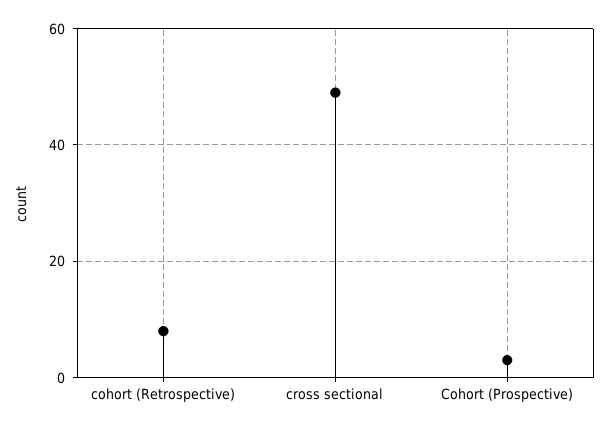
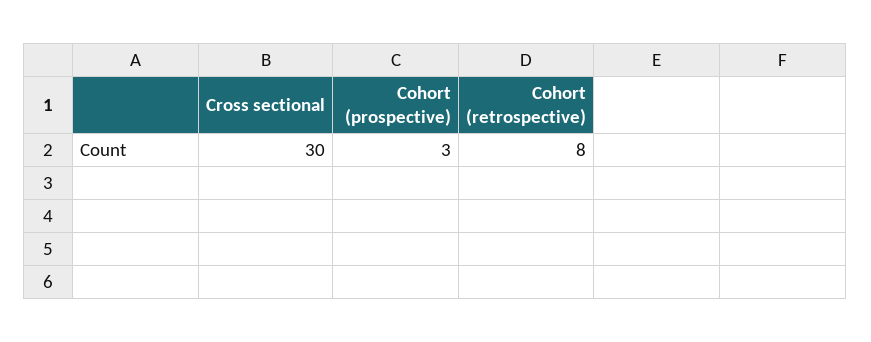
cross sectional: 50 -> 30

